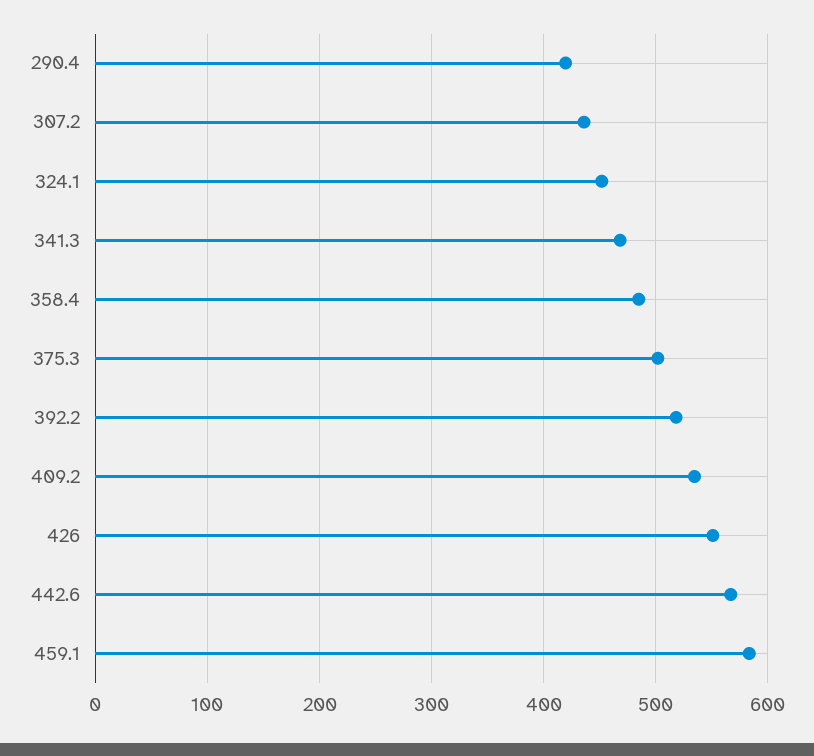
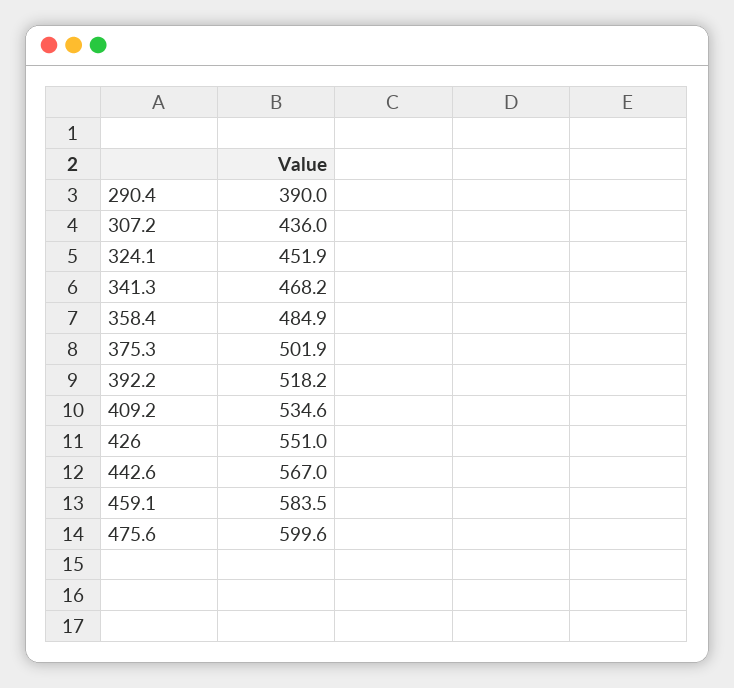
290.4: 420 -> 390
475.6: none -> 599.6

